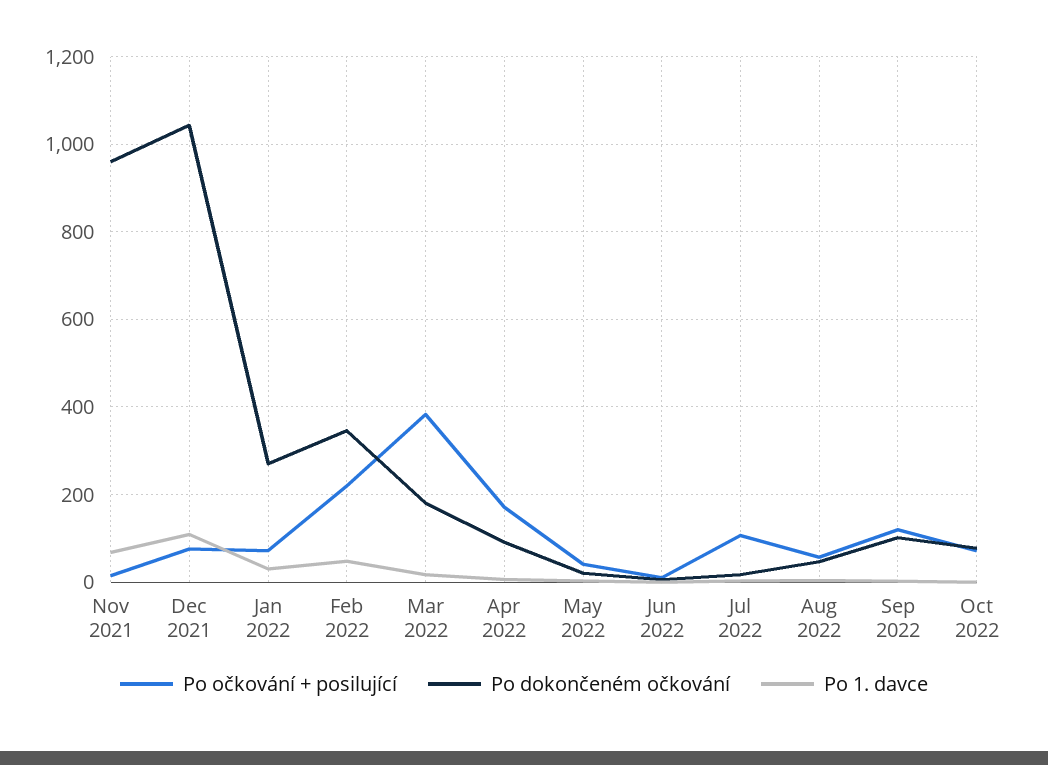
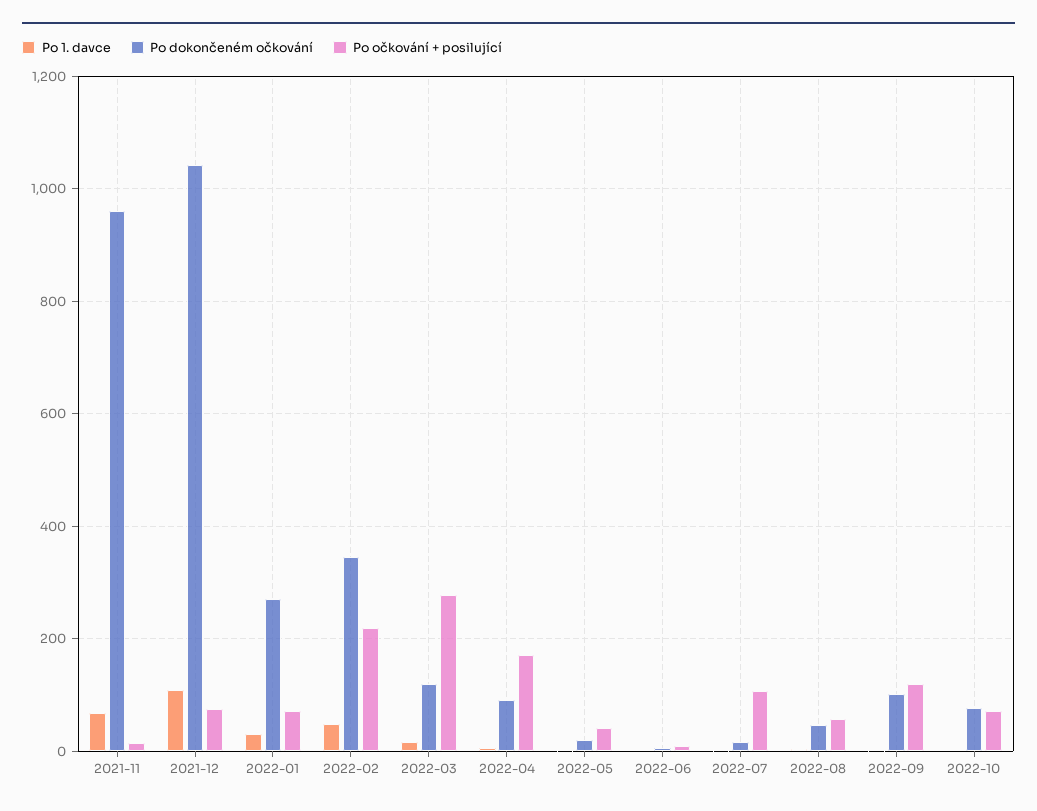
Po očkování + posilující, Mar 2022: 380 -> 280
Po dokončeném očkování, Mar 2022: 180 -> 120

